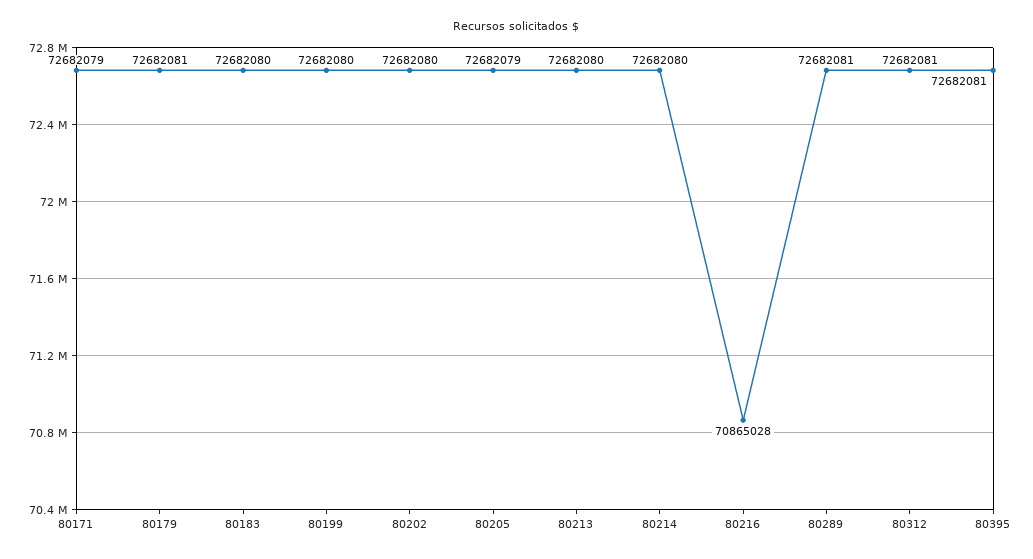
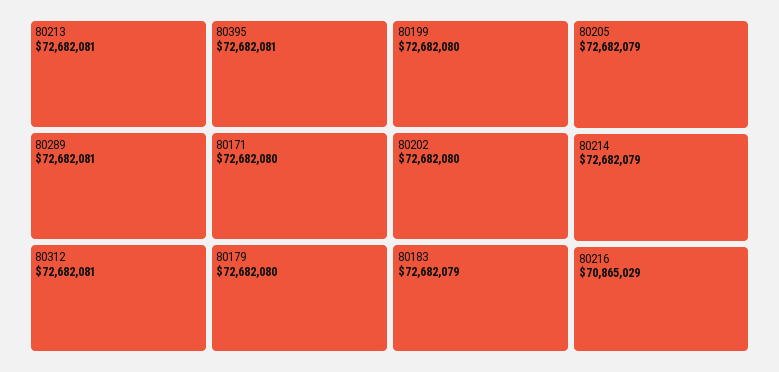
80171: 72682079 -> 72682080
80179: 72682081 -> 72682080
80183: 72682080 -> 72682079
80213: 72682080 -> 72682081
80214: 72682080 -> 72682079
80216: 70865028 -> 70865029

